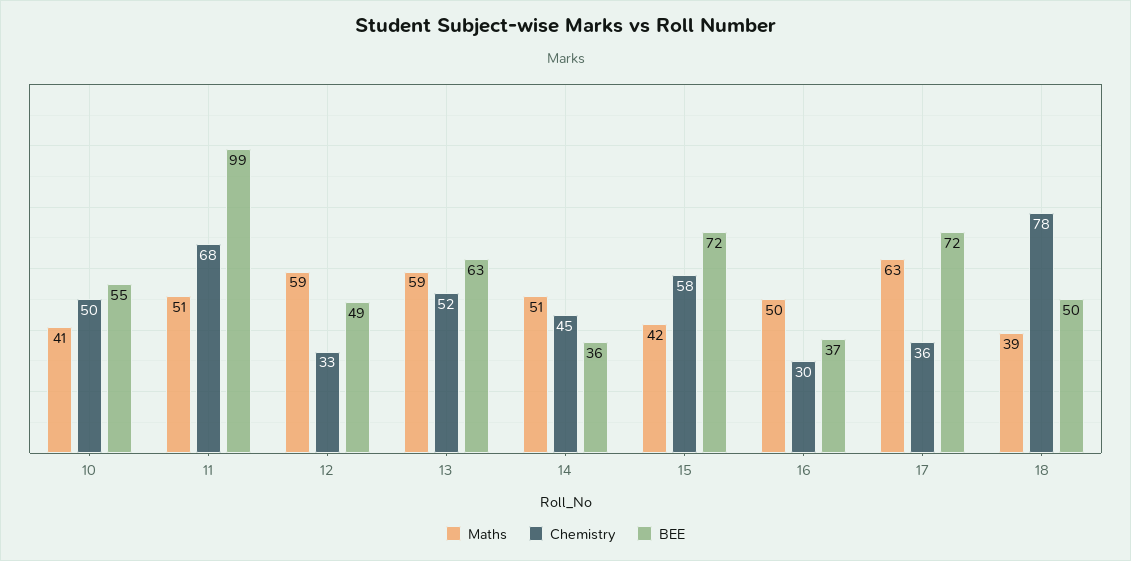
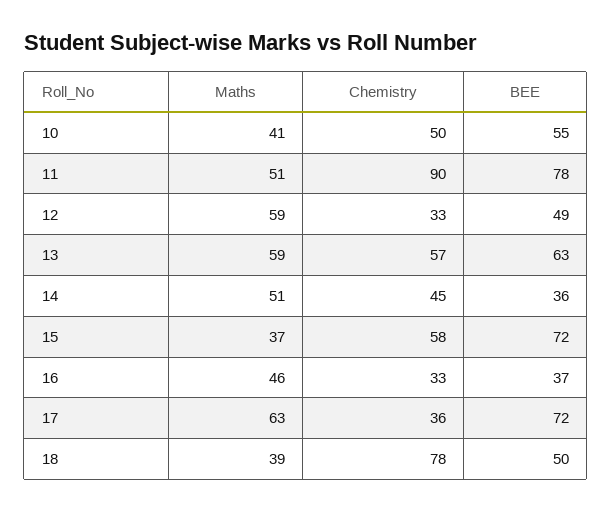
Chemistry, 11: 68 -> 90
BEE, 11: 99 -> 78
Chemistry, 13: 52 -> 57
Maths, 15: 42 -> 37
Maths, 16: 50 -> 46
Chemistry, 16: 30 -> 33

